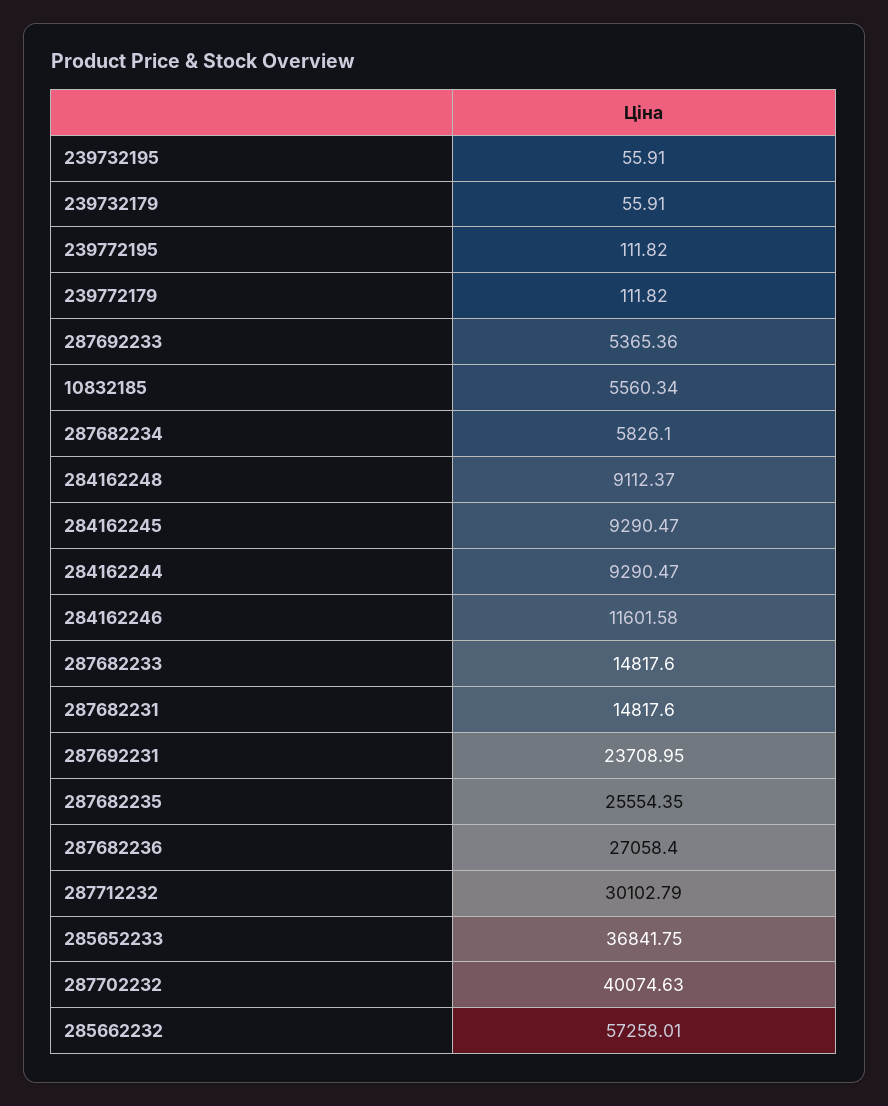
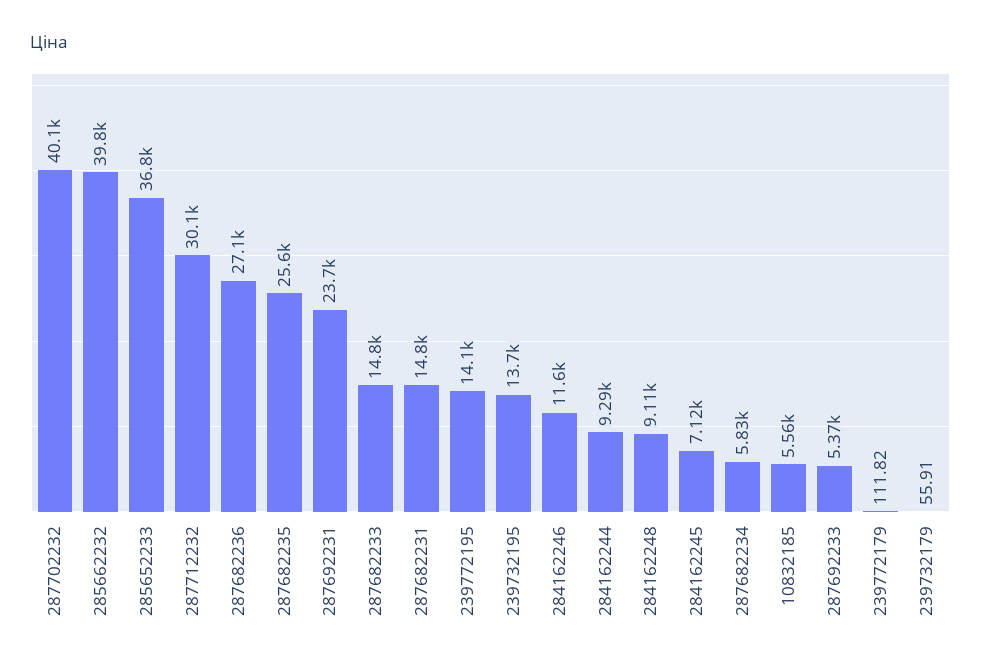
239732195: 55.91 -> 13700
239772195: 111.82 -> 14100
284162245: 9290.47 -> 7120
285662232: 57258.01 -> 39800

